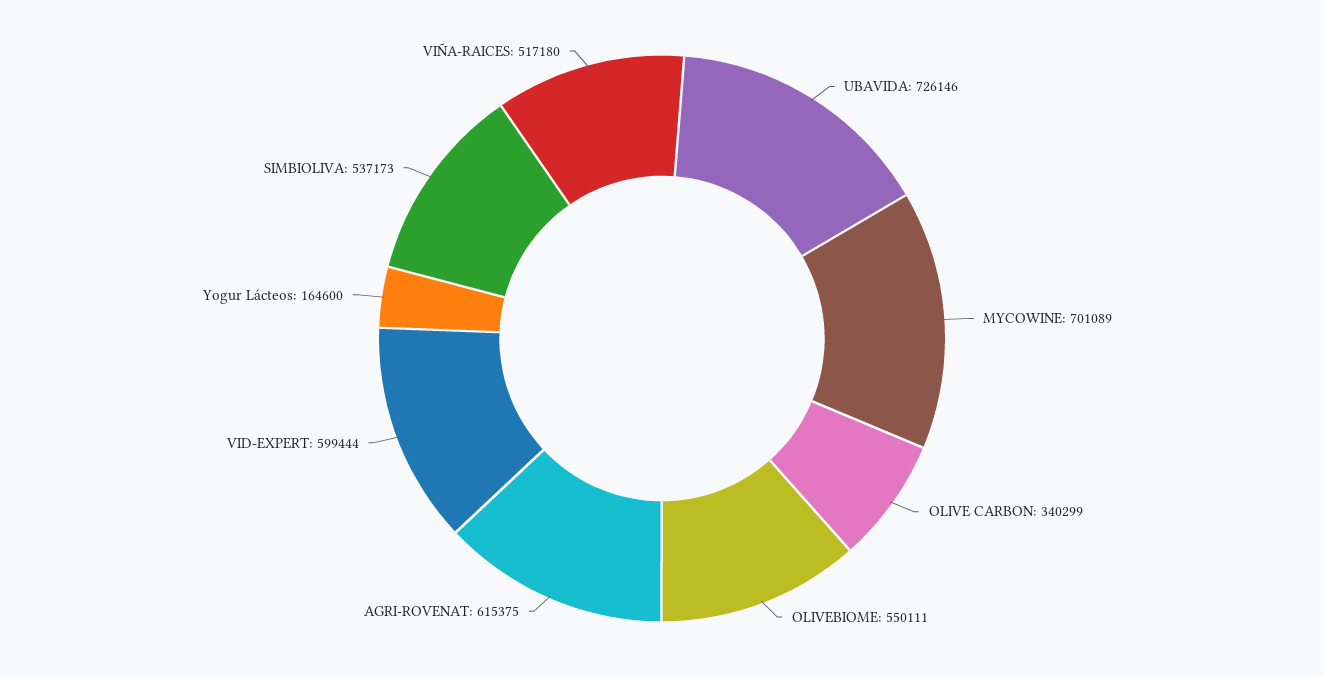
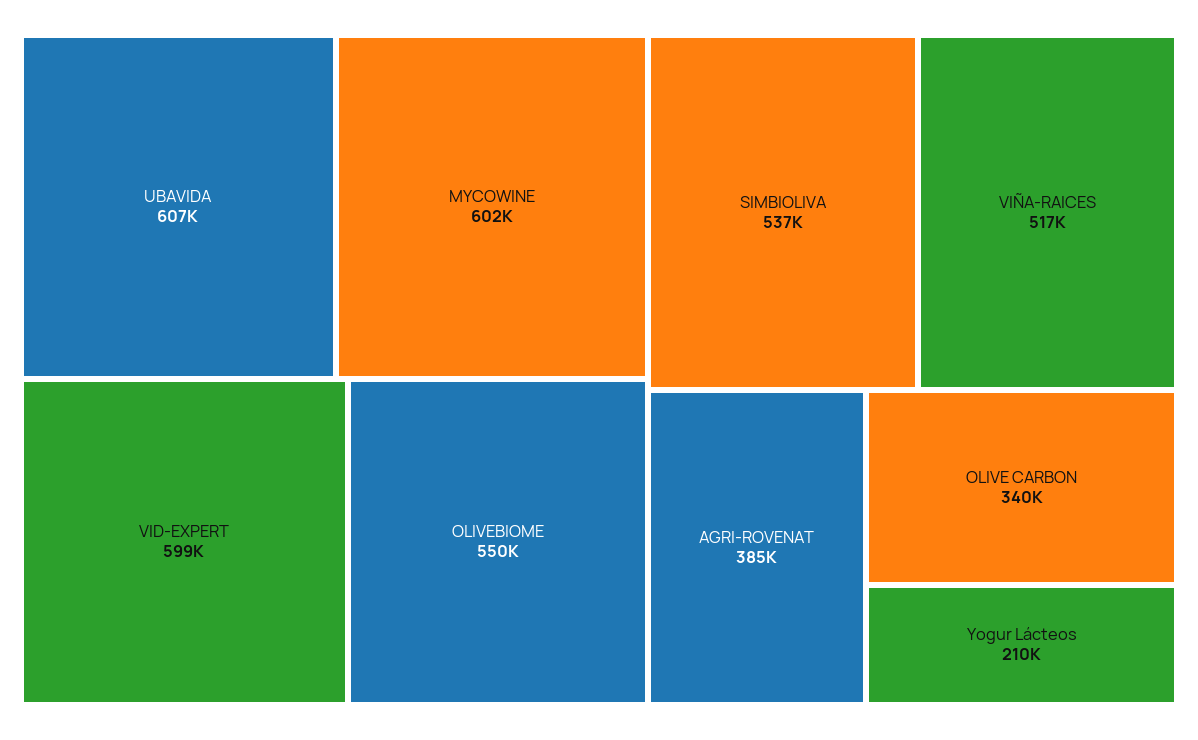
UBAVIDA: 726146 -> 607000
MYCOWINE: 701089 -> 602000
AGRI-ROVENAT: 615375 -> 385000
Yogur Lácteos: 164600 -> 210000

